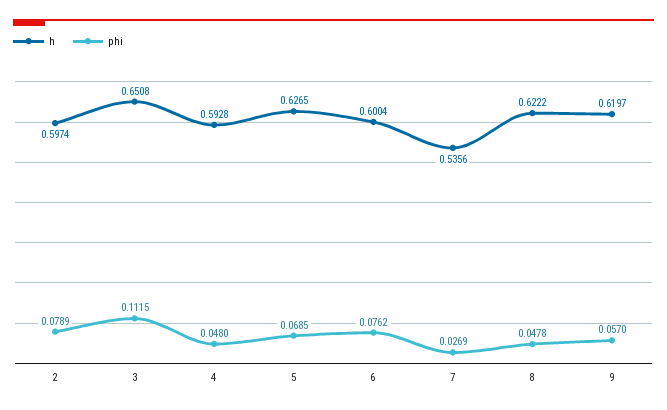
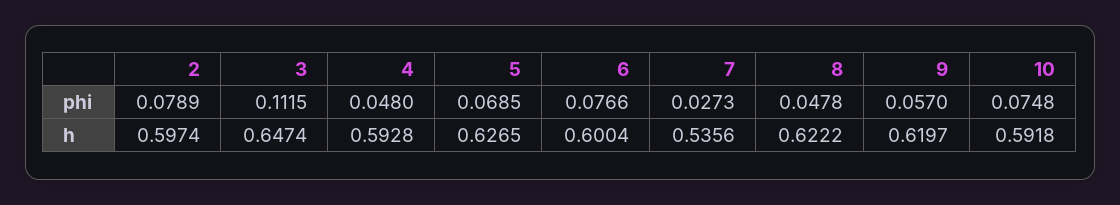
h, 3: 0.6508 -> 0.6474
phi, 6: 0.0762 -> 0.0766
phi, 7: 0.0269 -> 0.0273
phi, 10: none -> 0.0748
h, 10: none -> 0.5918

